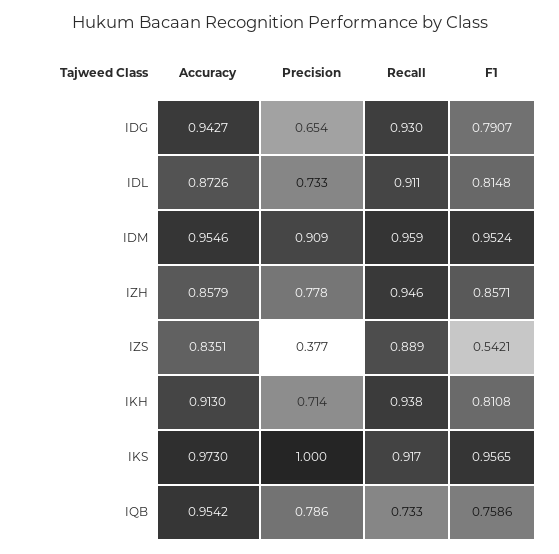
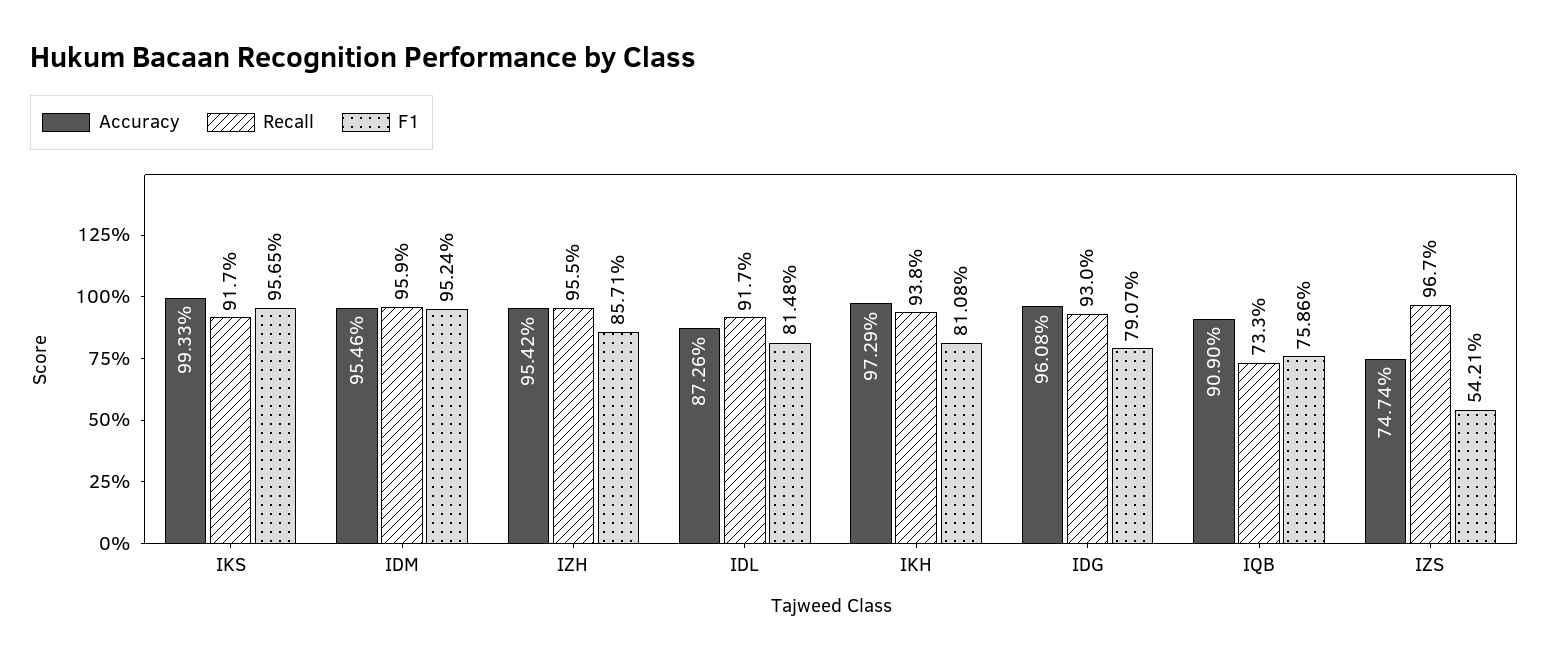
Accuracy, IDG: 0.9427 -> 0.9608
Precision, IDG: 0.654 -> none
Precision, IDL: 0.733 -> none
Recall, IDL: 0.911 -> 0.917
Precision, IDM: 0.909 -> none
Accuracy, IZH: 0.8579 -> 0.9542
Precision, IZH: 0.778 -> none
Recall, IZH: 0.946 -> 0.955
Accuracy, IZS: 0.8351 -> 0.7474
Precision, IZS: 0.377 -> none
Recall, IZS: 0.889 -> 0.967
Accuracy, IKH: 0.913 -> 0.9729
Precision, IKH: 0.714 -> none
Accuracy, IKS: 0.973 -> 0.9933
Precision, IKS: 1 -> none
Accuracy, IQB: 0.9542 -> 0.909
Precision, IQB: 0.786 -> none

